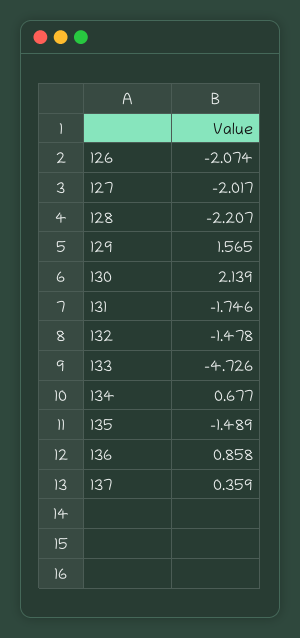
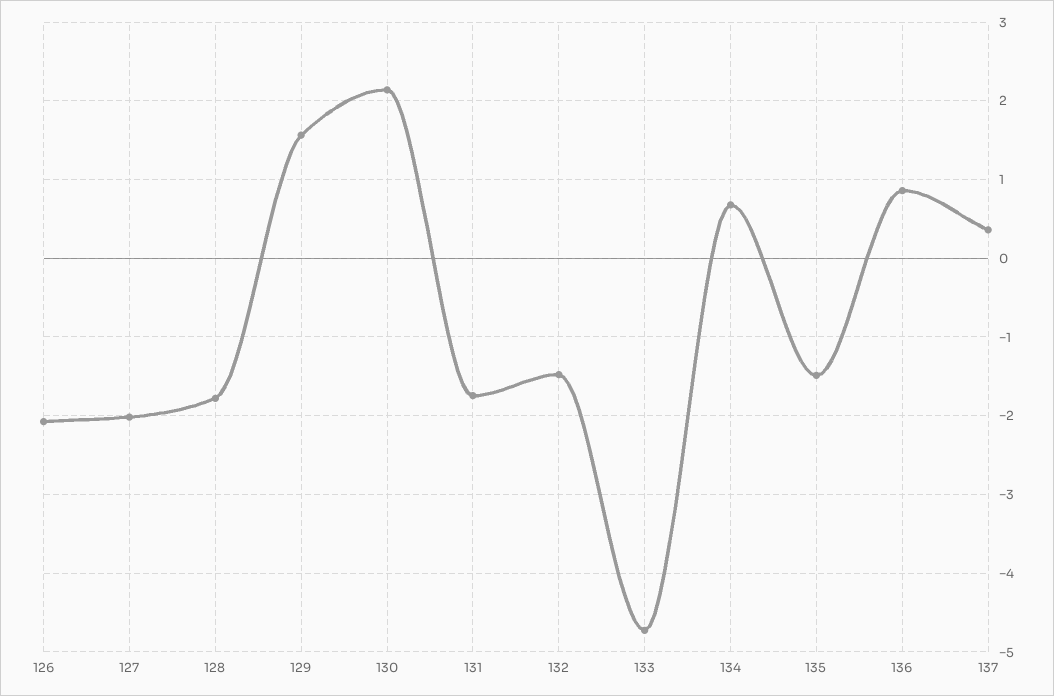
128: -2.207 -> -1.8

